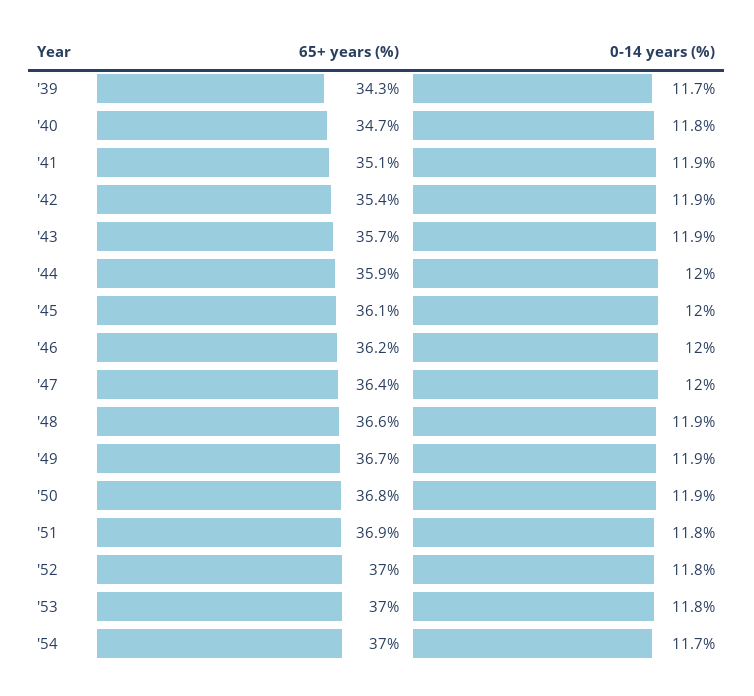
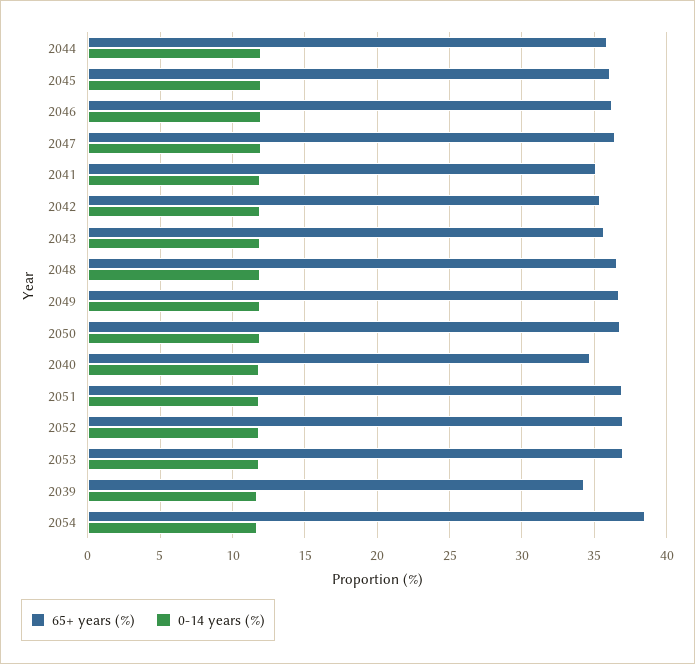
65+ years (%), '54: 37 -> 38.5

